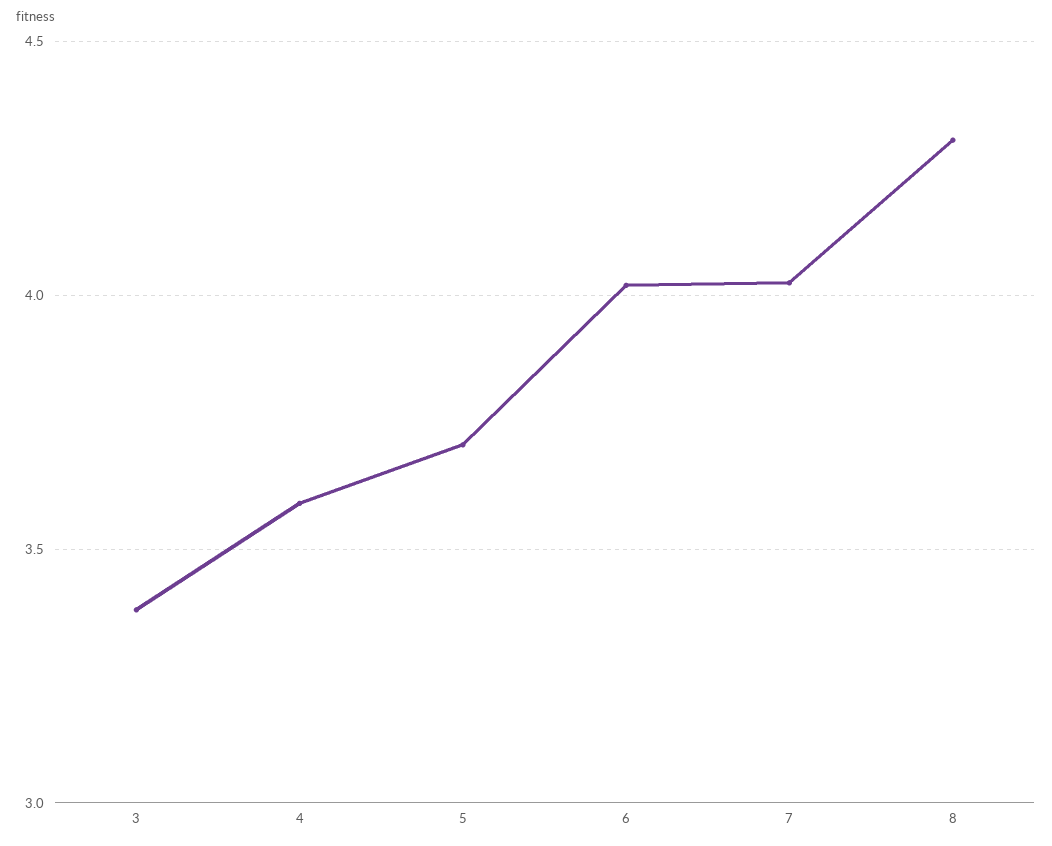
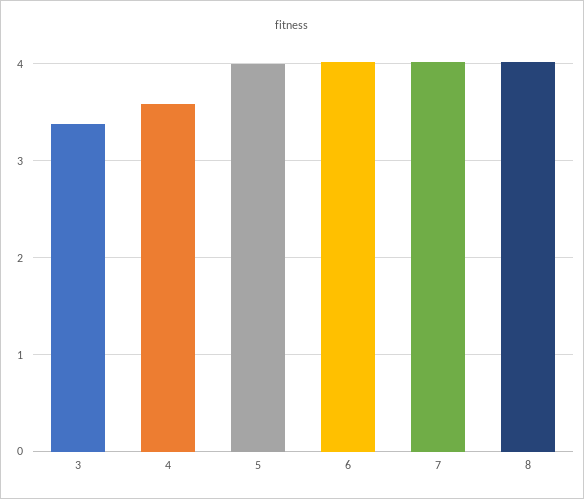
5: 3.7 -> 4
8: 4.3 -> 4

